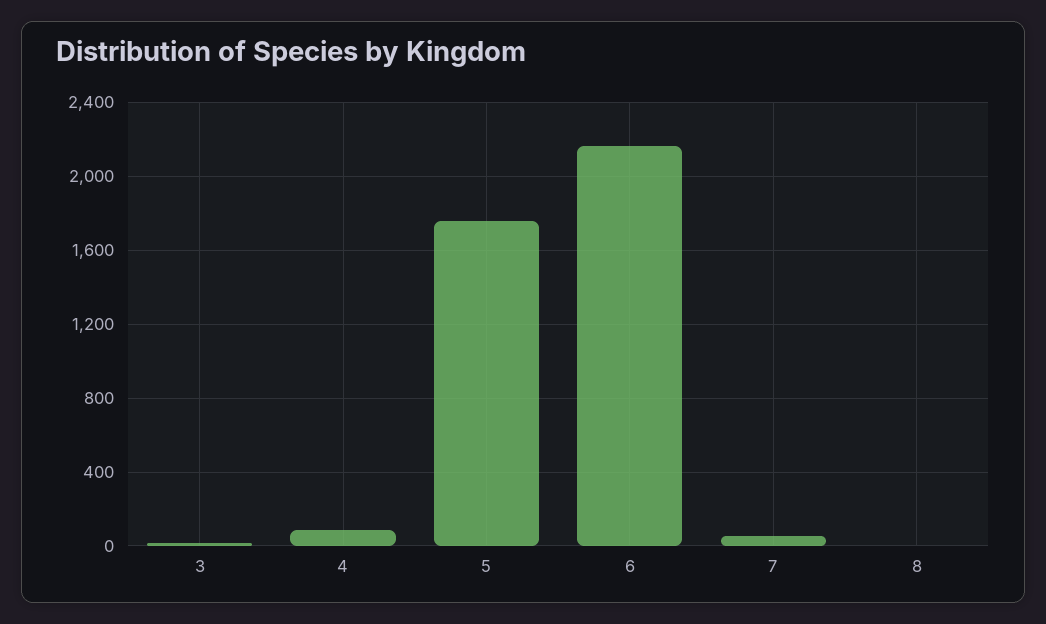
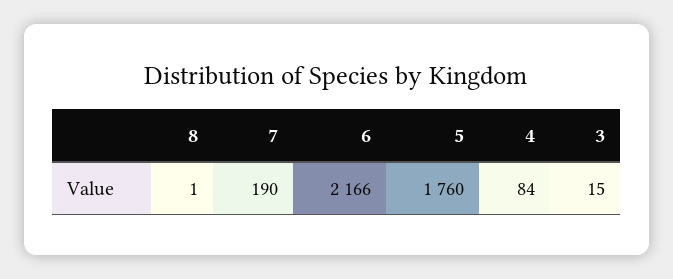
7: 50 -> 190

